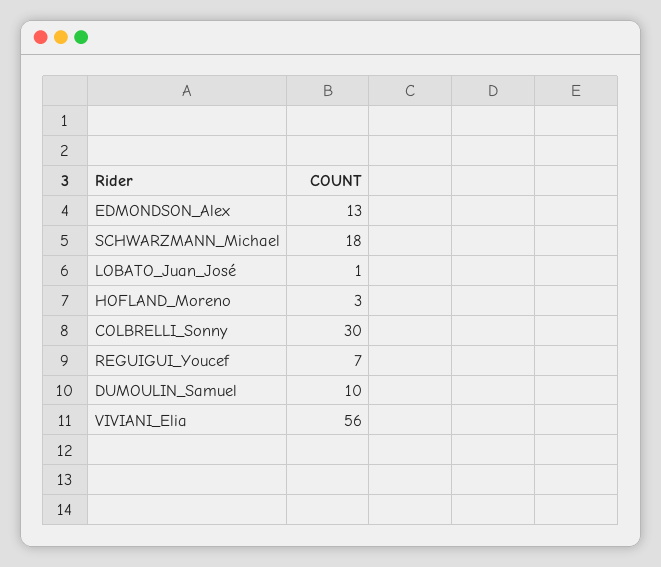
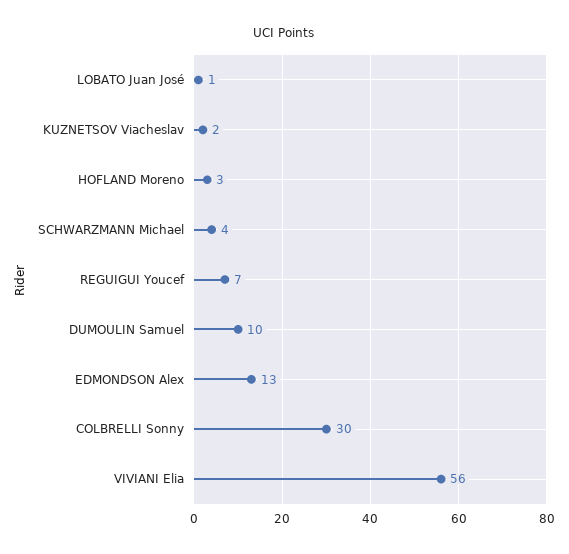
SCHWARZMANN_Michael: 18 -> 4
KUZNETSOV Viacheslav: none -> 2

